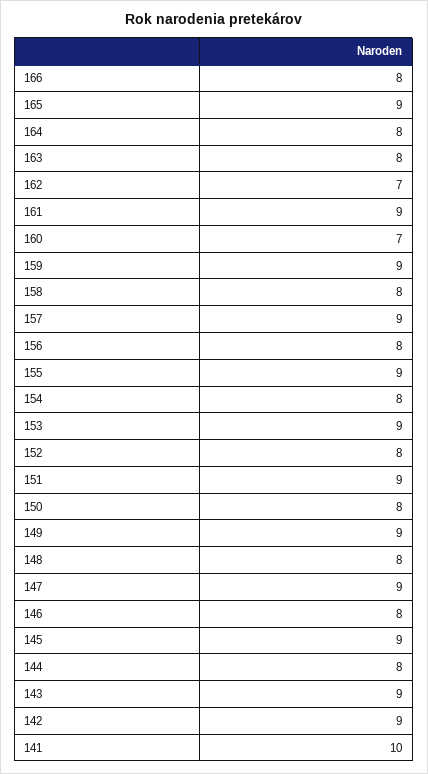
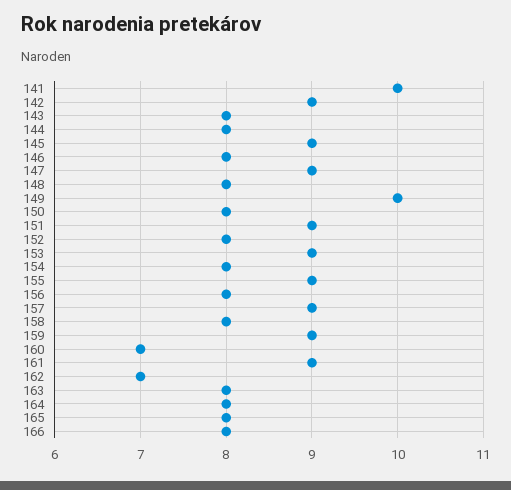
165: 9 -> 8
149: 9 -> 10
143: 9 -> 8

